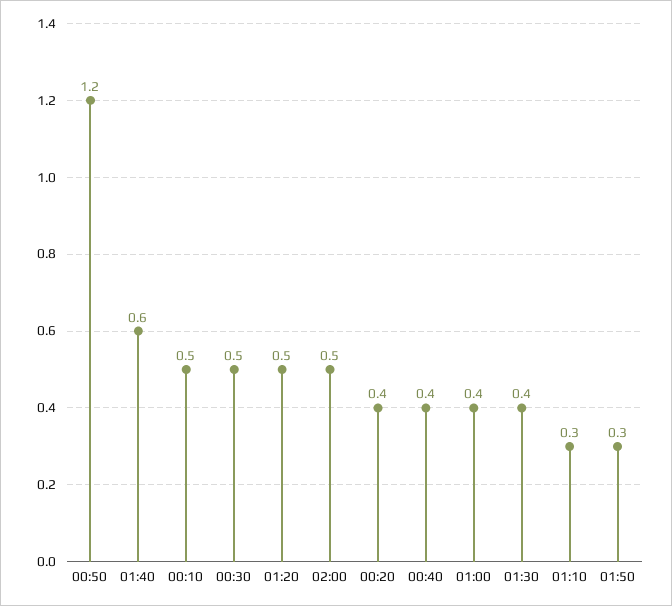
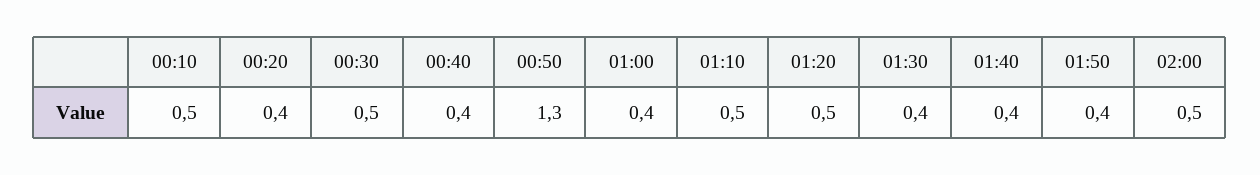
00:50: 1.2 -> 1.3
01:40: 0.6 -> 0.4
01:10: 0.3 -> 0.5
01:50: 0.3 -> 0.4

